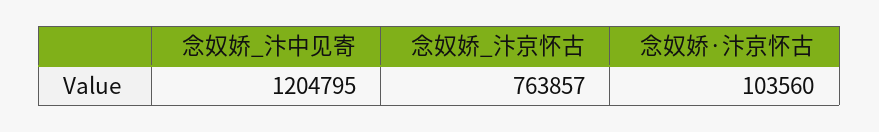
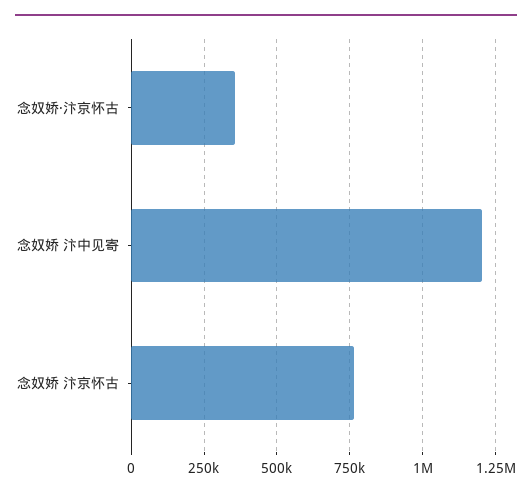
念奴娇·汴京怀古: 103560 -> 350000

